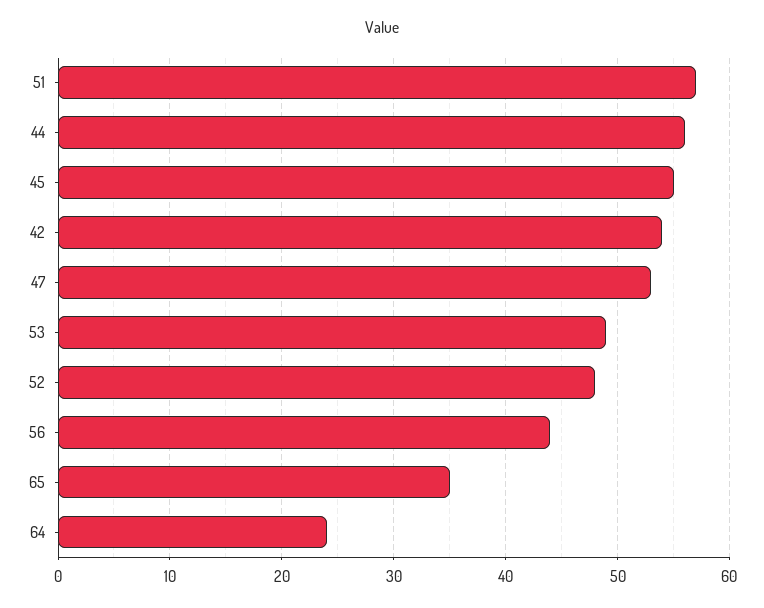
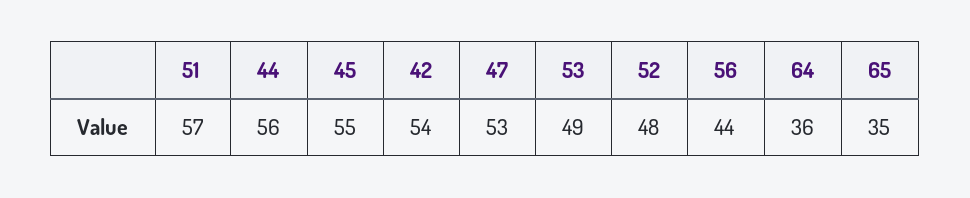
64: 24 -> 36

